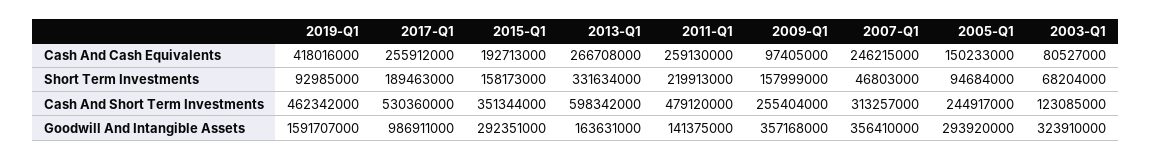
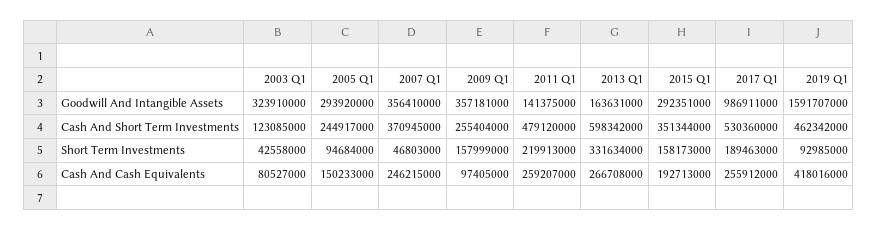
2011-Q1, Cash And Cash Equivalents: 259130000 -> 259207000
2003-Q1, Short Term Investments: 68204000 -> 42558000
2007-Q1, Cash And Short Term Investments: 313257000 -> 370945000
2009-Q1, Goodwill And Intangible Assets: 357168000 -> 357181000

